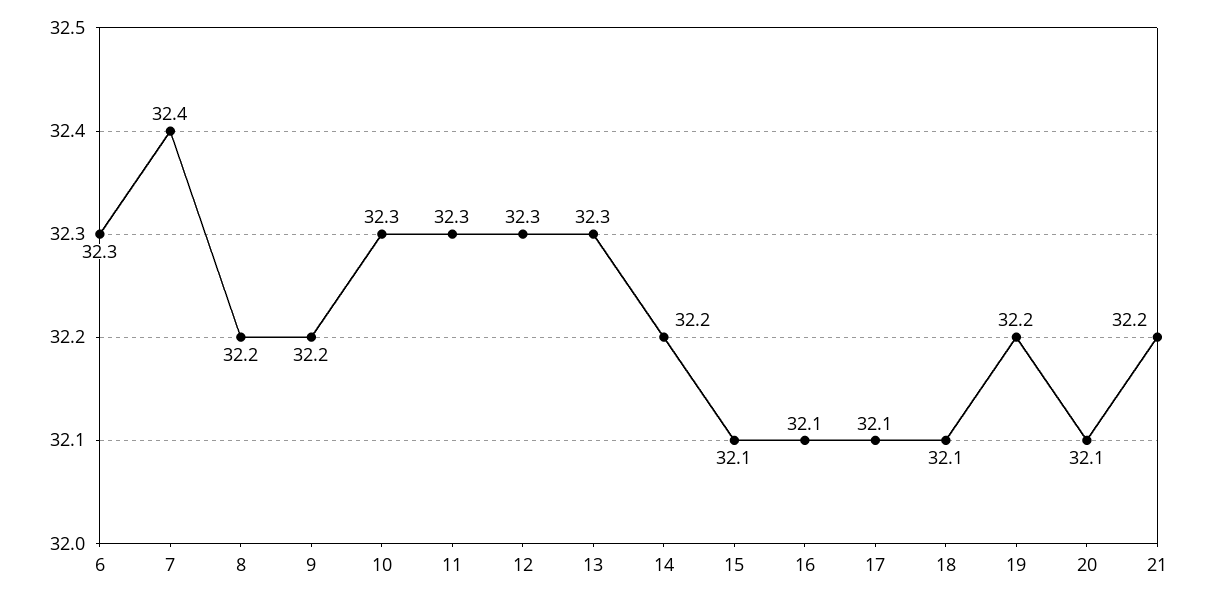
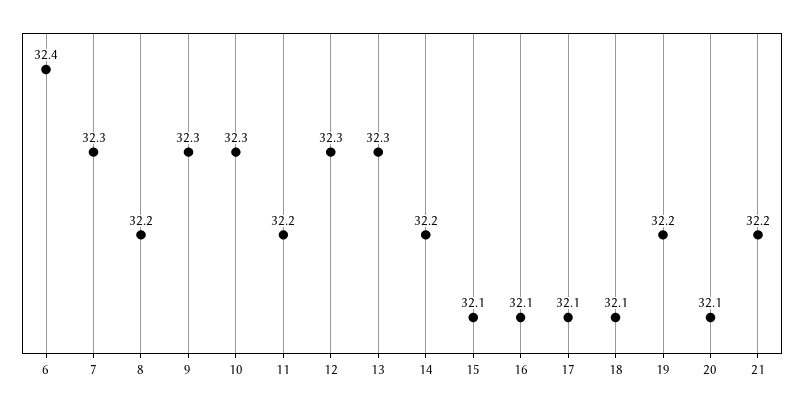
6: 32.3 -> 32.4
7: 32.4 -> 32.3
9: 32.2 -> 32.3
11: 32.3 -> 32.2

